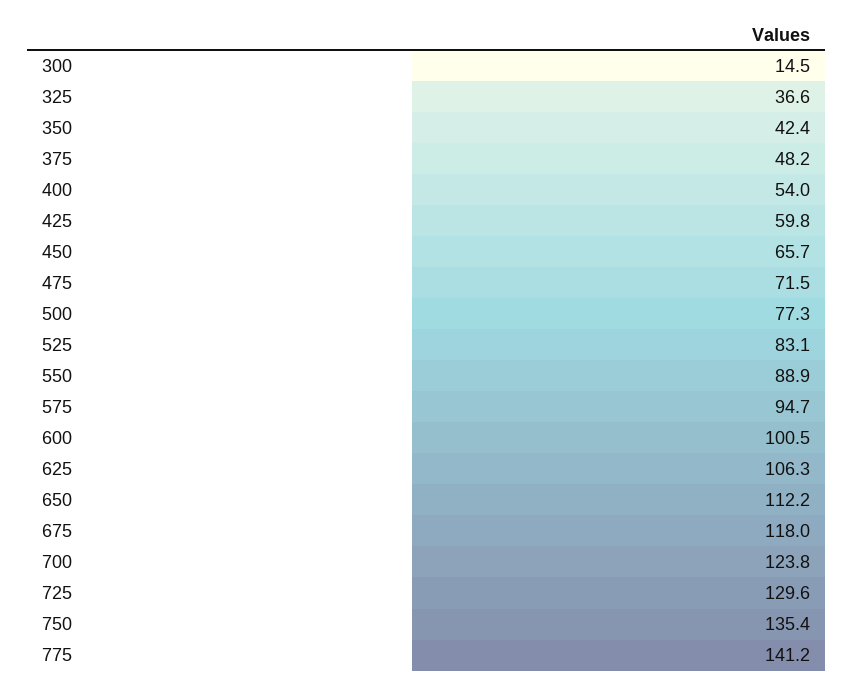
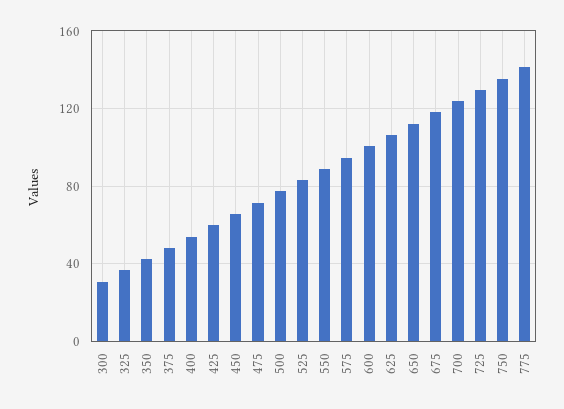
300: 14.5 -> 30

